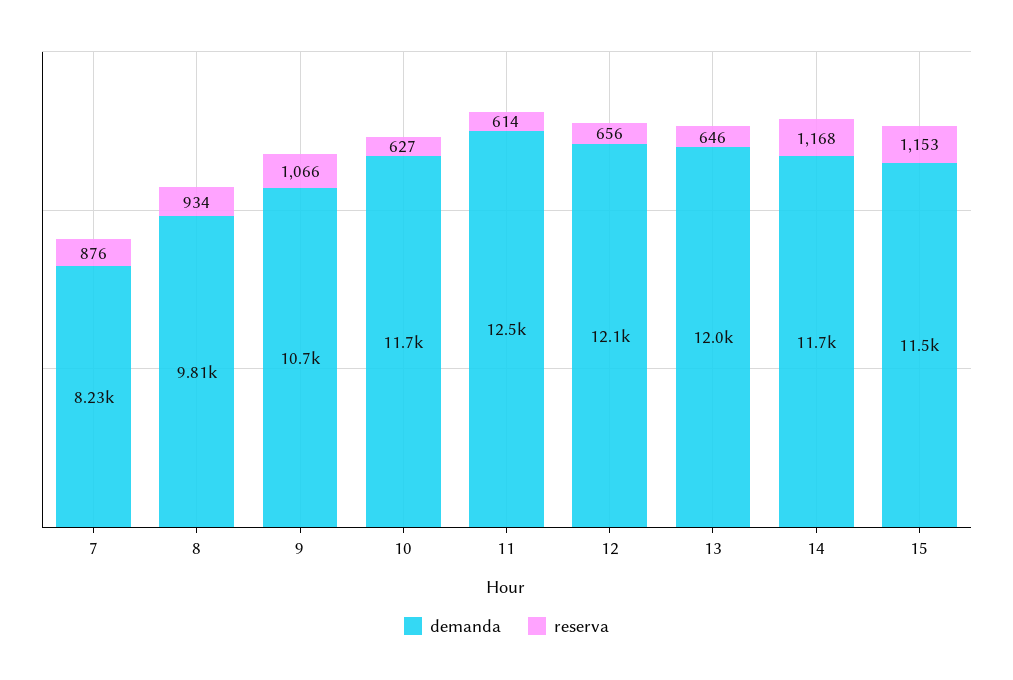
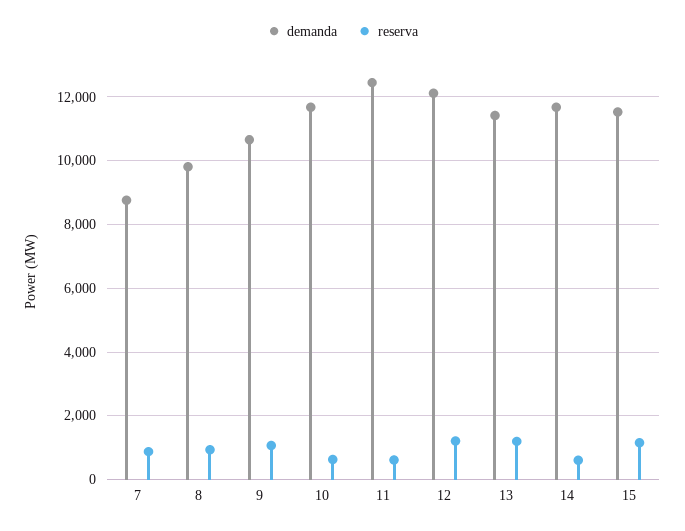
demanda, 7: 8230 -> 8800
reserva, 12: 656 -> 1200
demanda, 13: 12000 -> 11400
reserva, 13: 646 -> 1200
reserva, 14: 1168 -> 600

